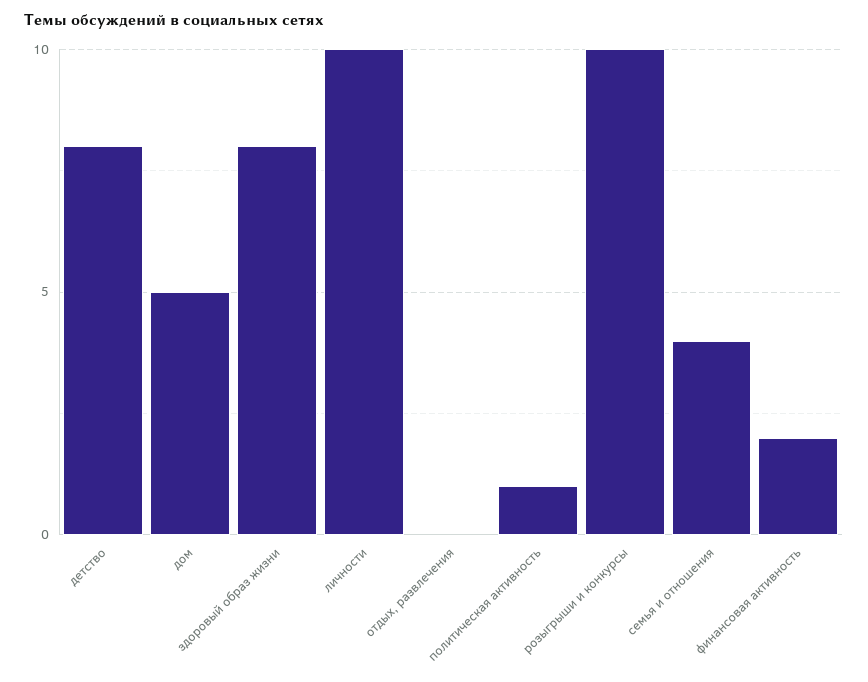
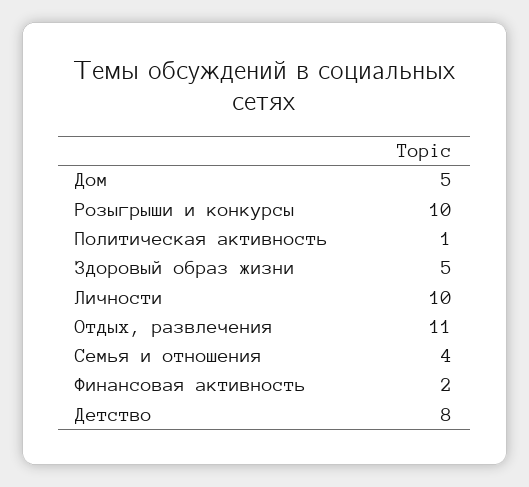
здоровый образ жизни: 8 -> 5
отдых, развлечения: 0 -> 11

